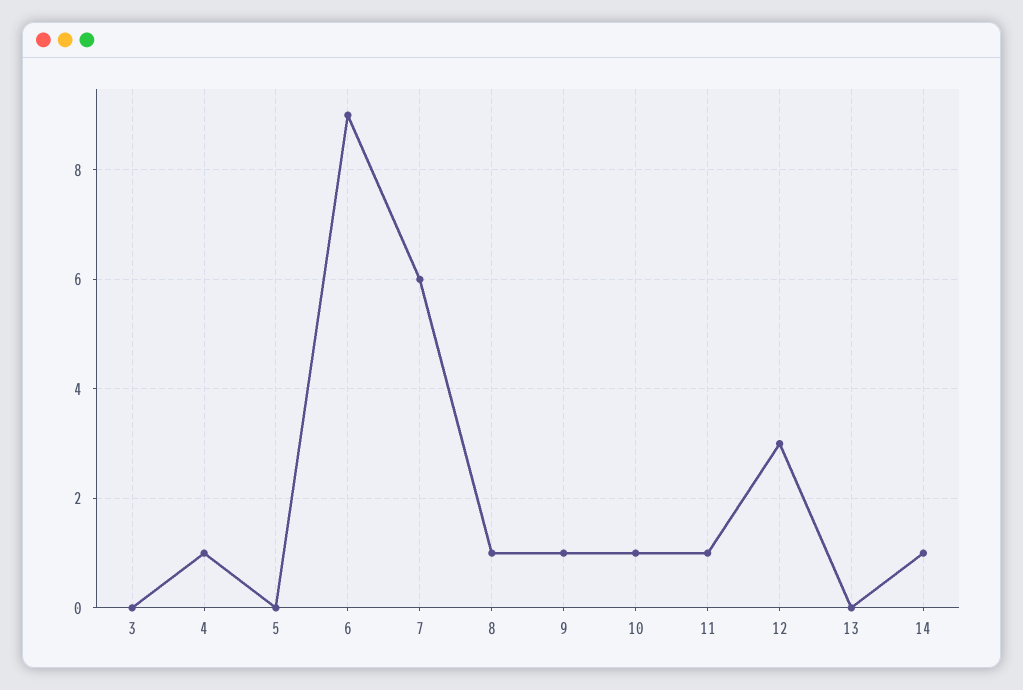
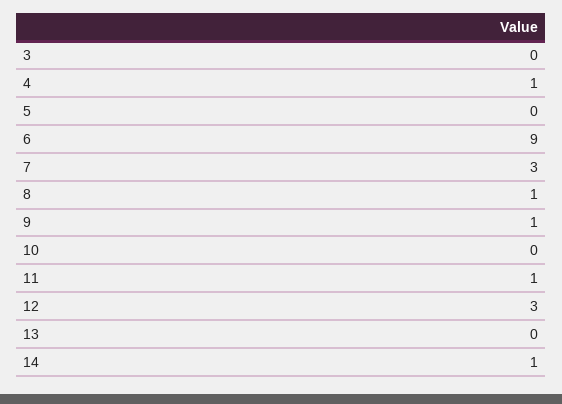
7: 6 -> 3
10: 1 -> 0

